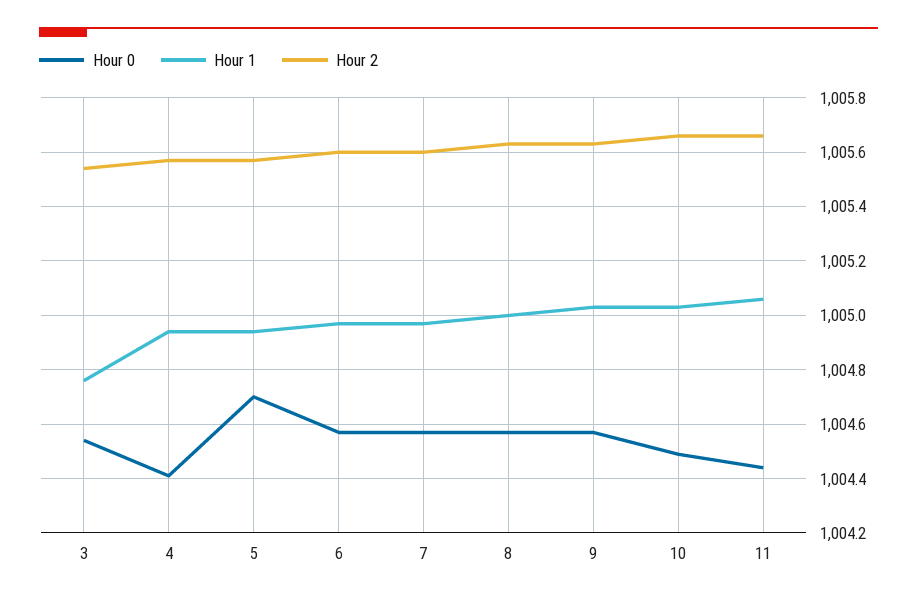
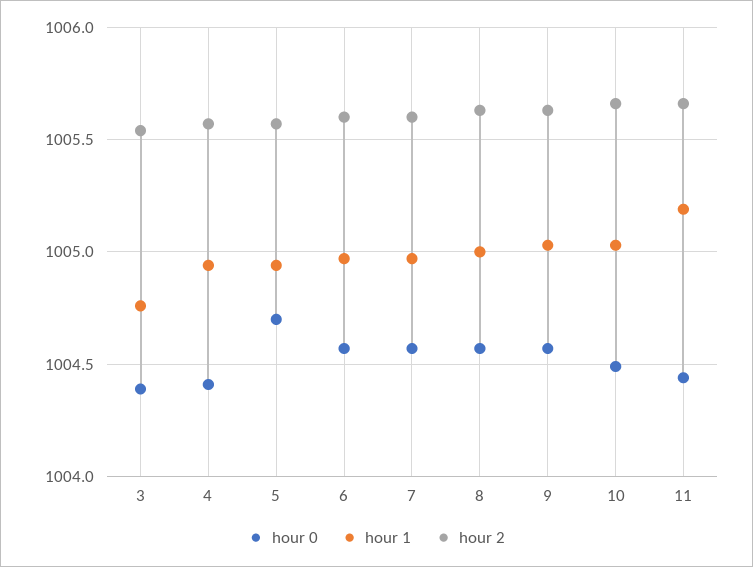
Hour 0, 3: 1004.55 -> 1004.4
Hour 1, 11: 1005.05 -> 1005.2

